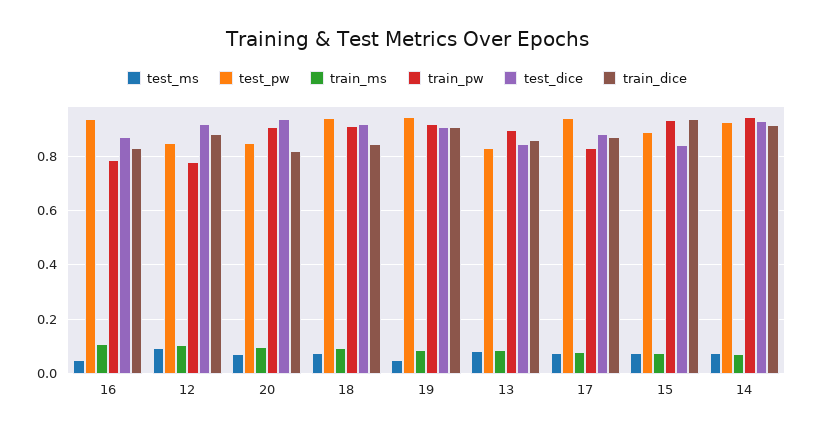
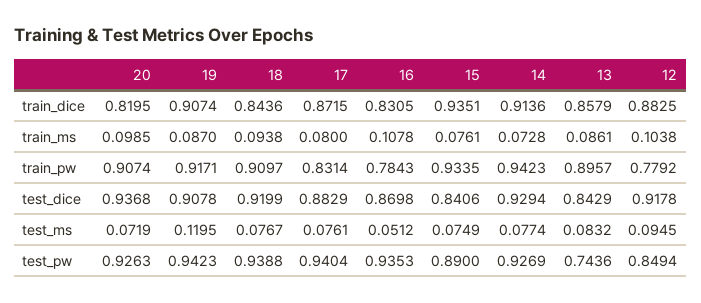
test_pw, 20: 0.85 -> 0.9263
test_ms, 19: 0.05 -> 0.1195
test_pw, 13: 0.825 -> 0.7436

